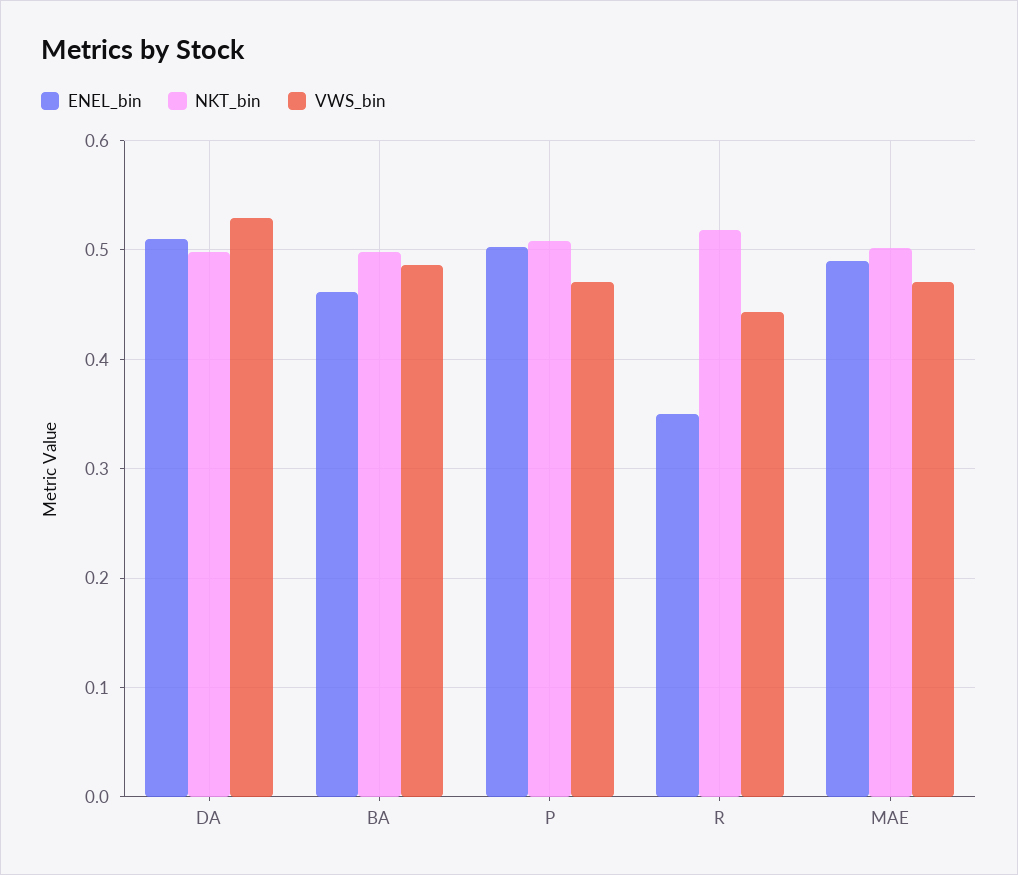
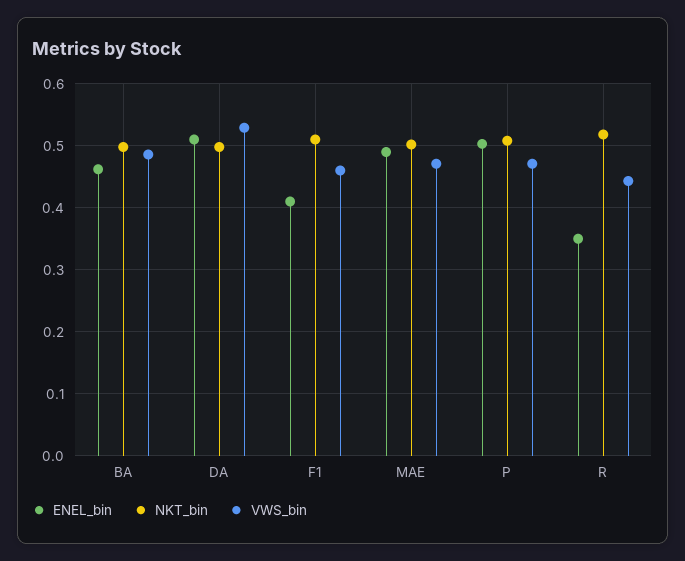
ENEL_bin, F1: none -> 0.41
NKT_bin, F1: none -> 0.51
VWS_bin, F1: none -> 0.46

